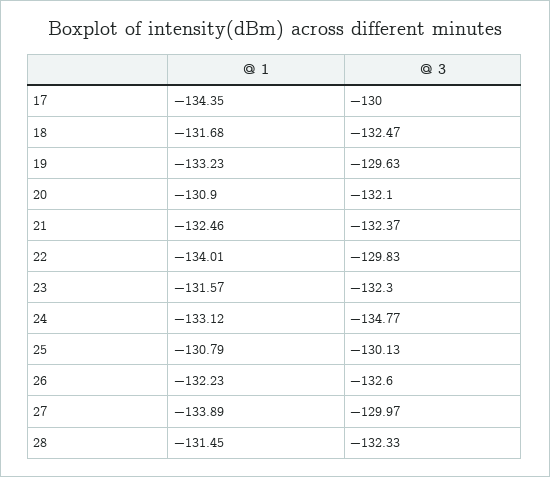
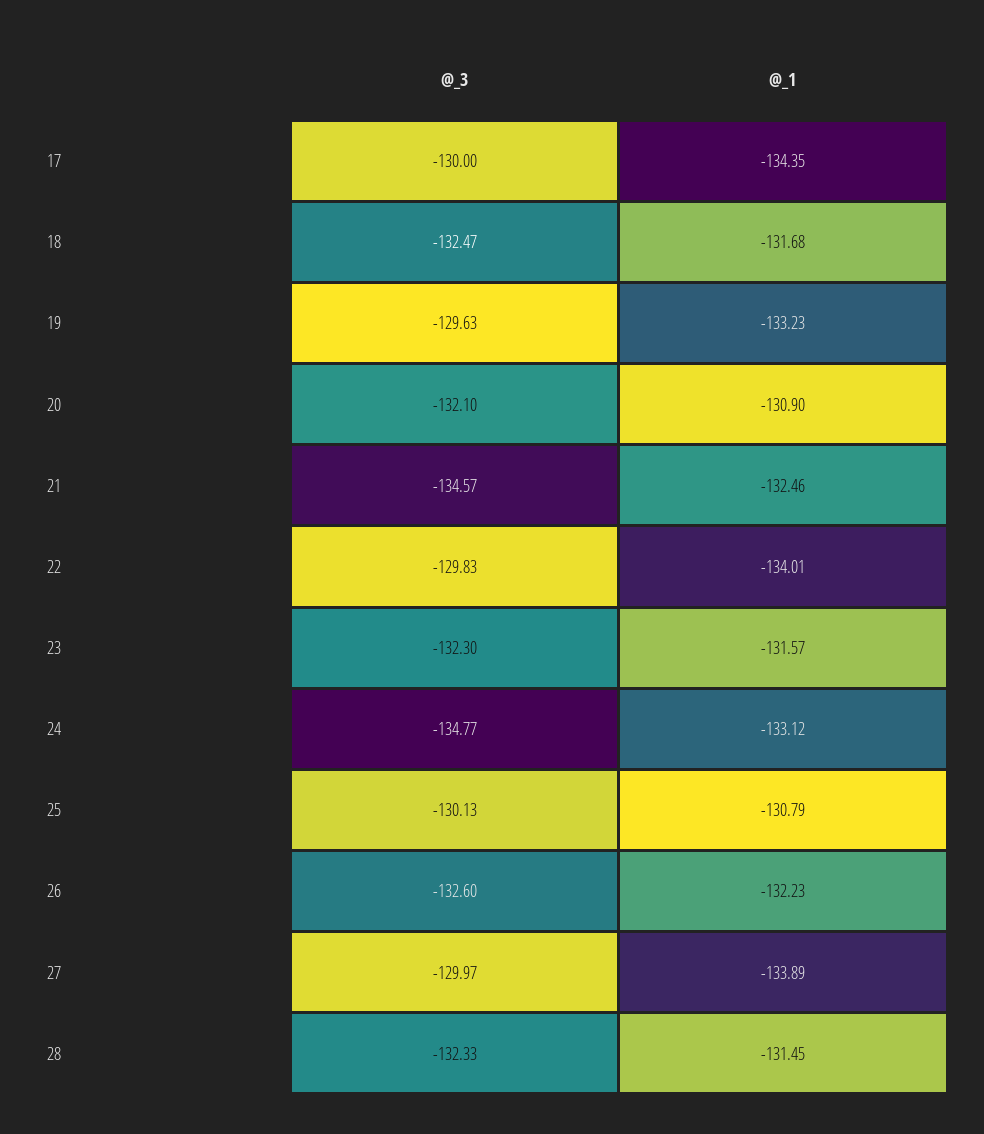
@ 3, 21: -132.37 -> -134.57

